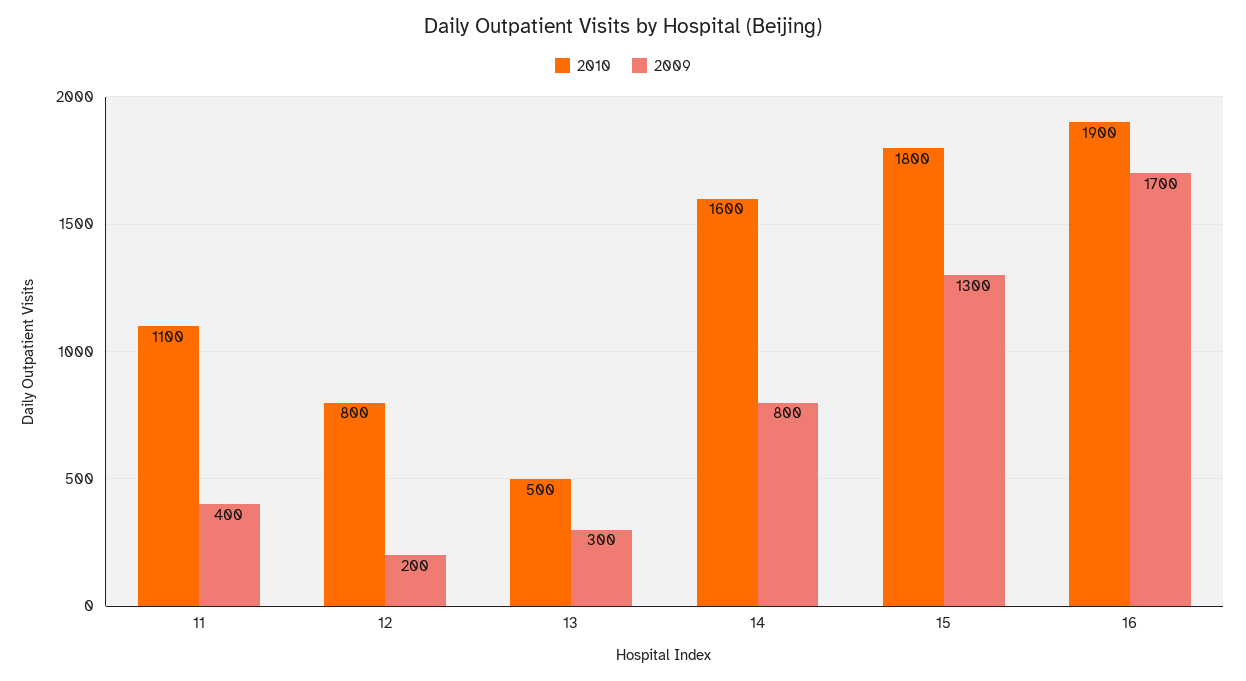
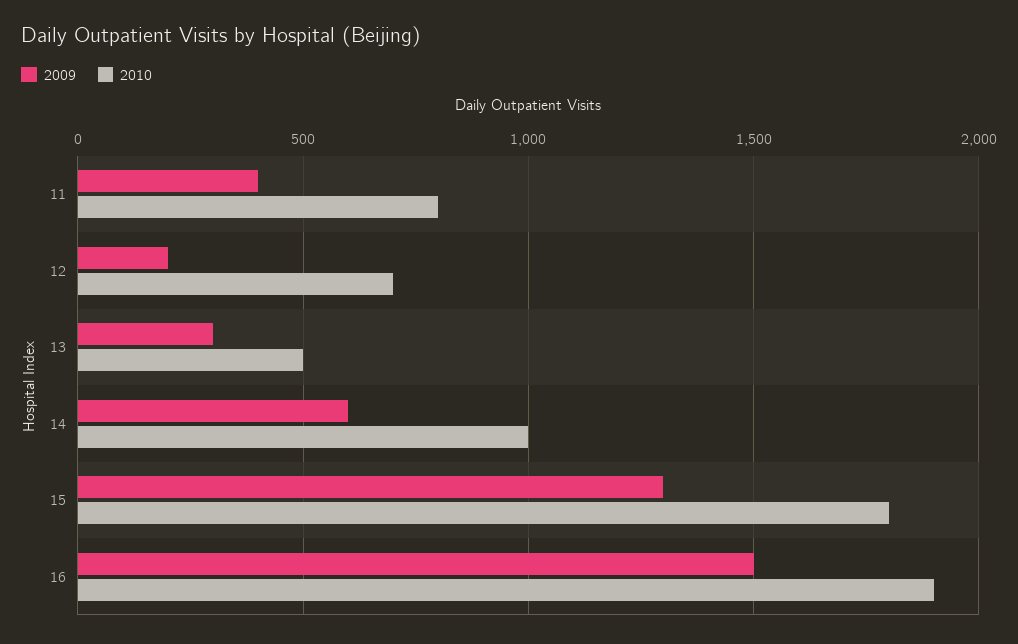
2010, 11: 1100 -> 800
2010, 12: 800 -> 700
2010, 14: 1600 -> 1000
2009, 14: 800 -> 600
2009, 16: 1700 -> 1500

